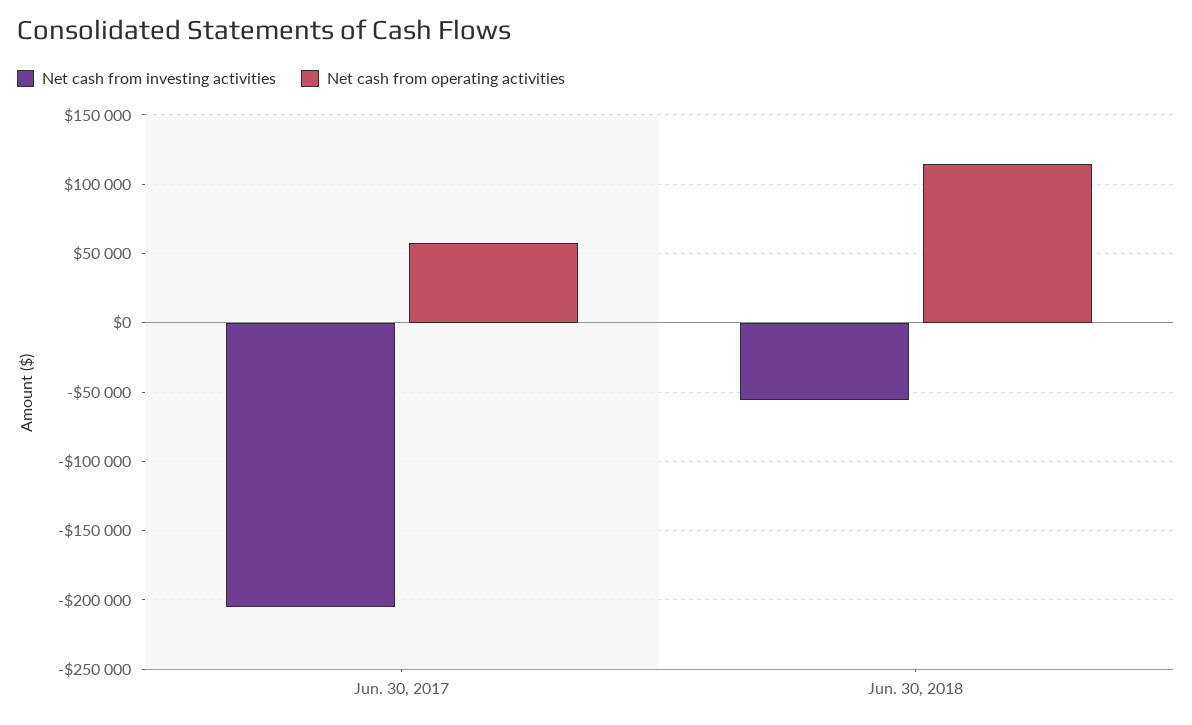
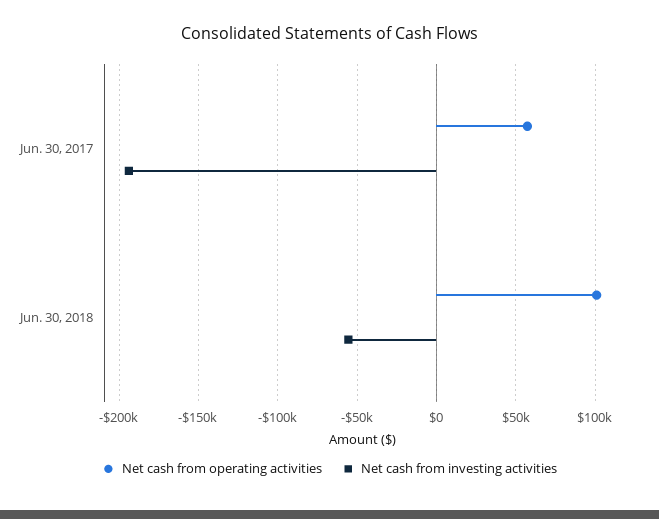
Net cash from investing activities, Jun. 30, 2017: -205000 -> -195000
Net cash from operating activities, Jun. 30, 2018: 115000 -> 100000

